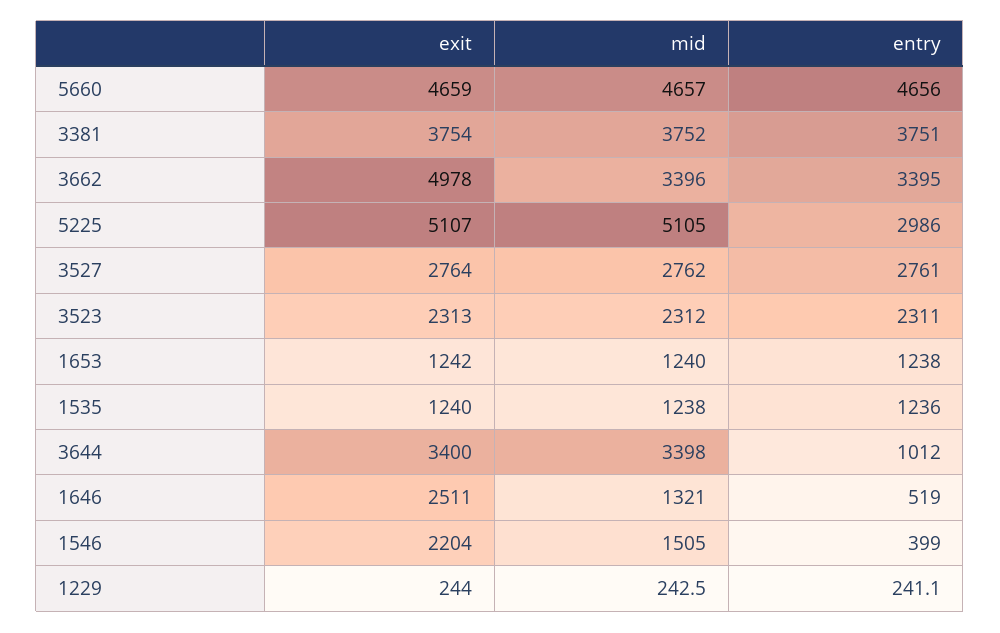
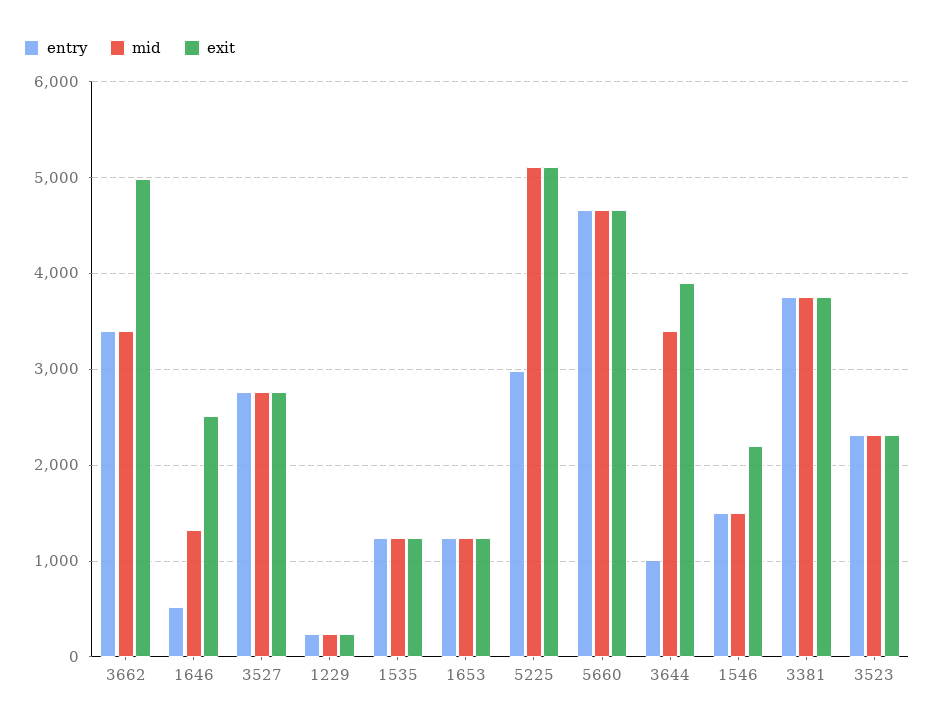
exit, 3644: 3400 -> 3900
entry, 1546: 399 -> 1500

